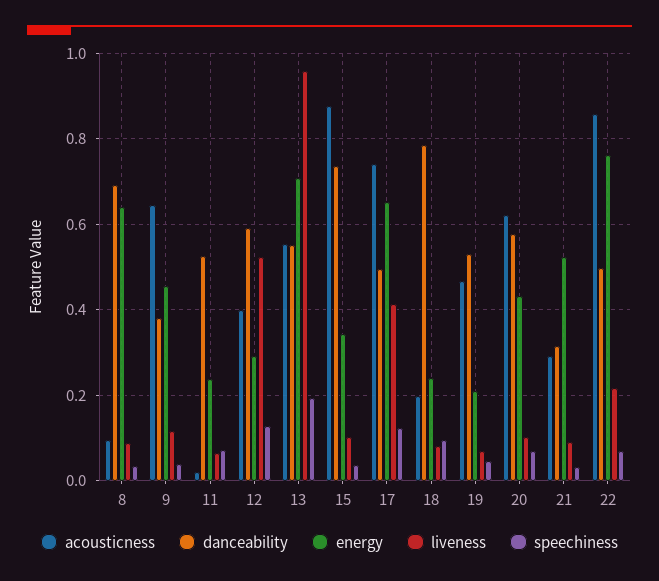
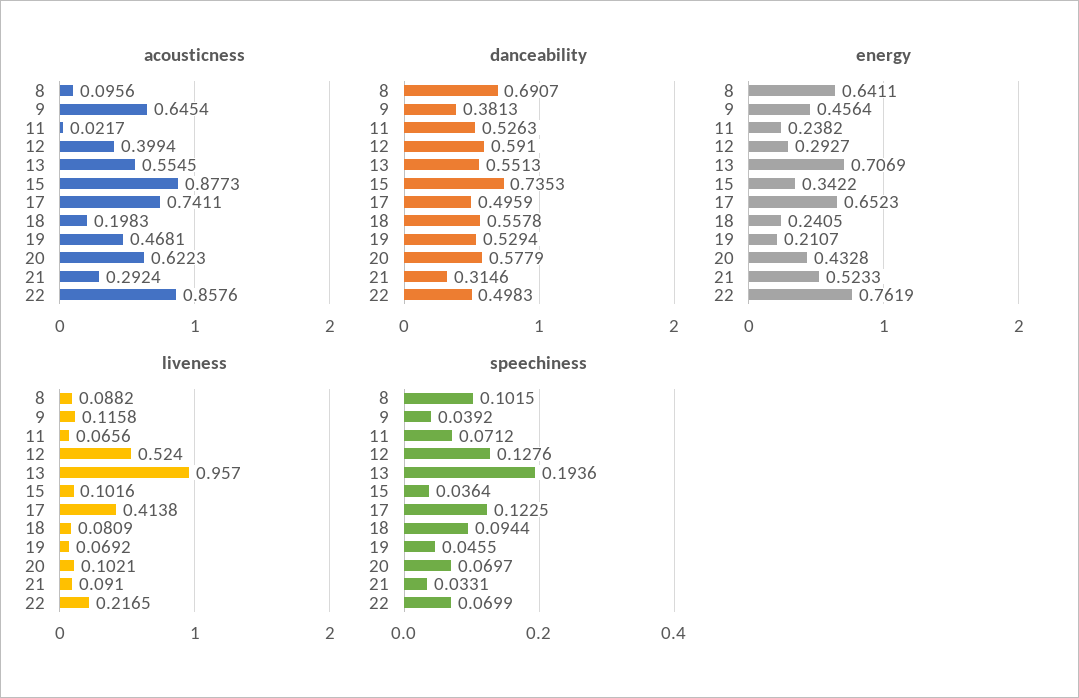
speechiness, 8: 0.04 -> 0.1015
danceability, 18: 0.78 -> 0.5578

